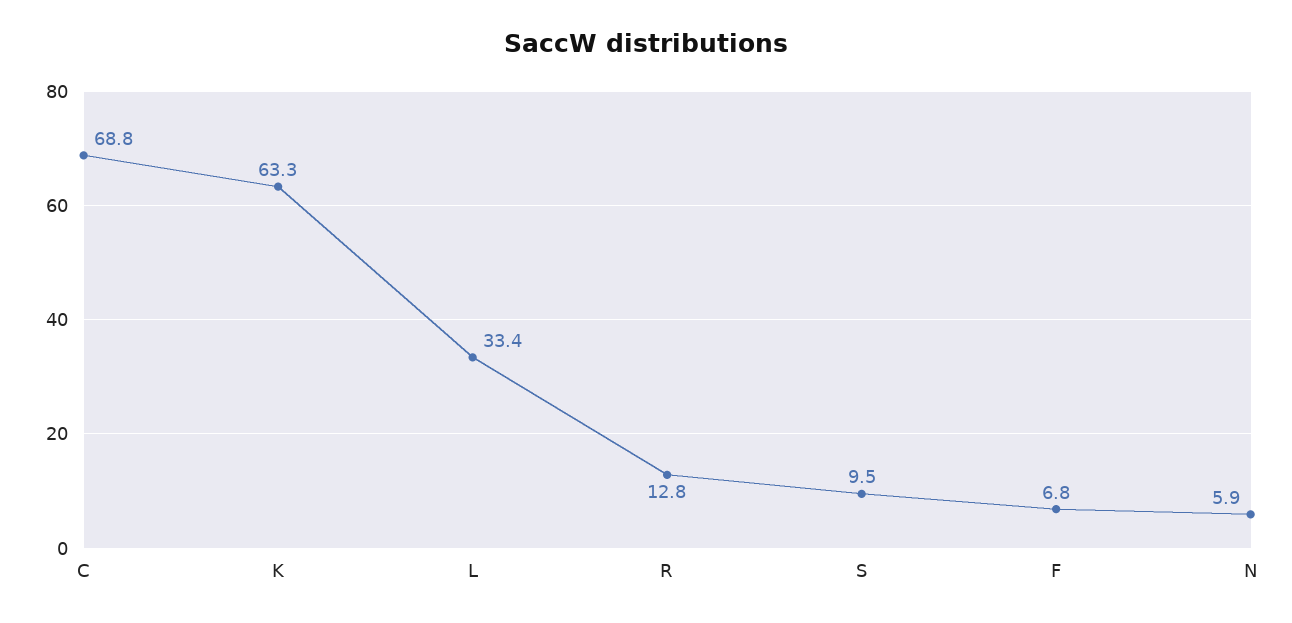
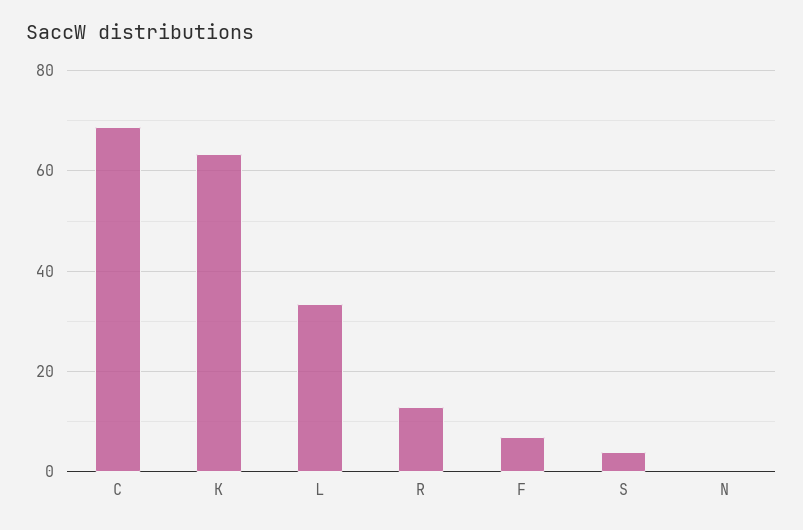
S: 9.5 -> 4
N: 5.9 -> 0

